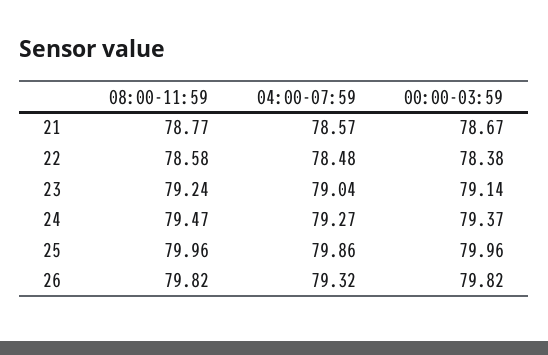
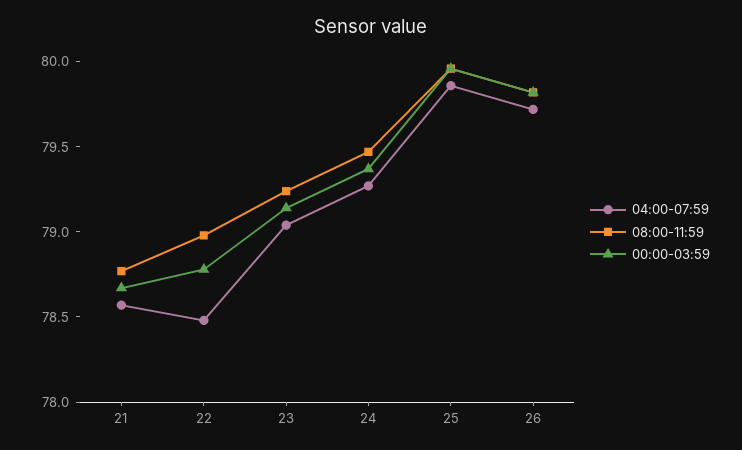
08:00-11:59, 22: 78.58 -> 79
00:00-03:59, 22: 78.38 -> 78.8
04:00-07:59, 26: 79.32 -> 79.7

